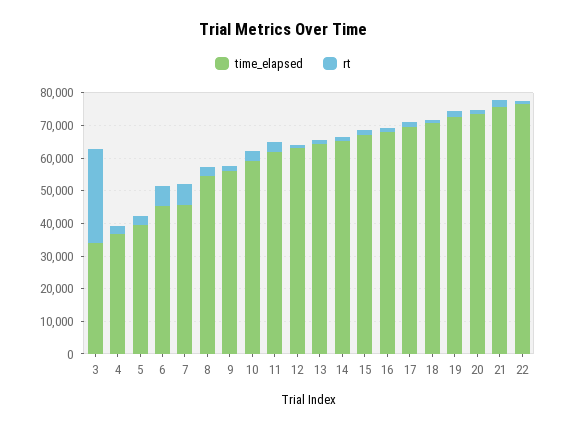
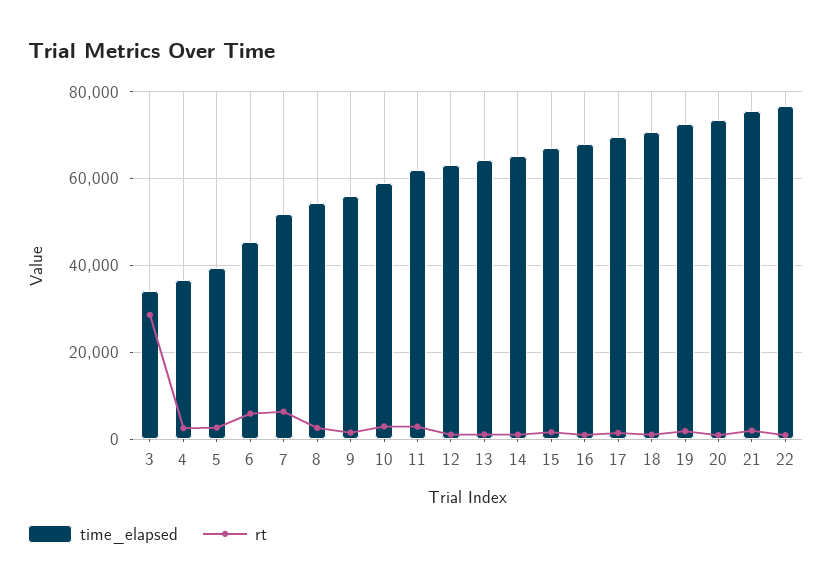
time_elapsed, 7: 45000 -> 52000

